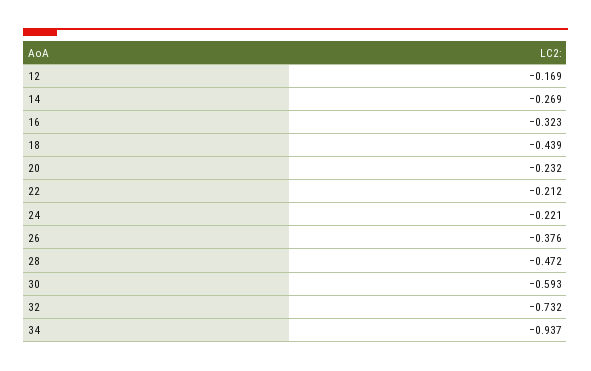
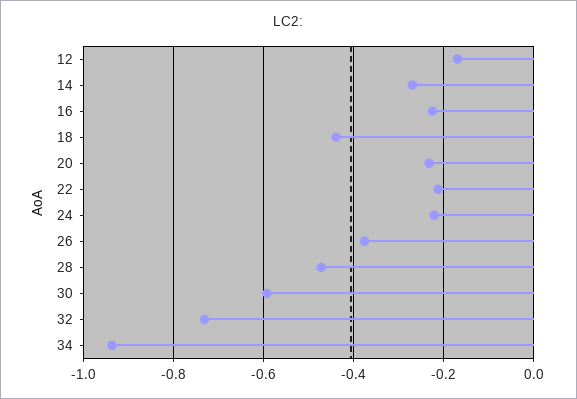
16: -0.323 -> -0.22

